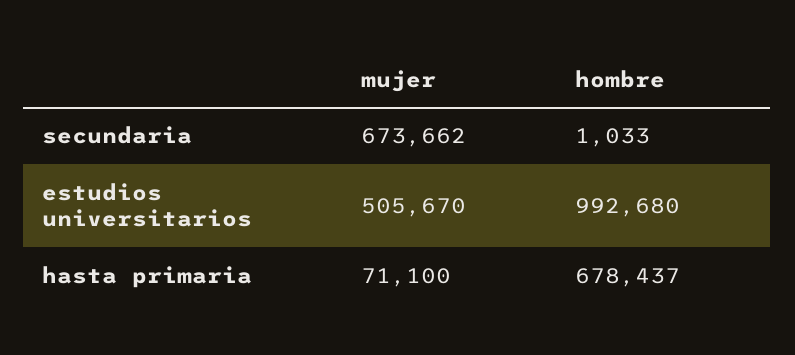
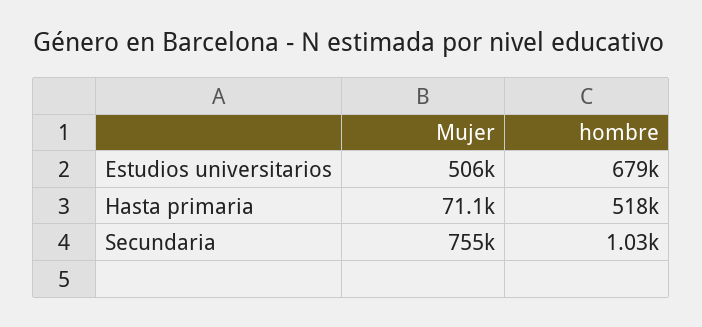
mujer, secundaria: 673662 -> 755000
hombre, estudios universitarios: 992680 -> 679000
hombre, hasta primaria: 678437 -> 518000

